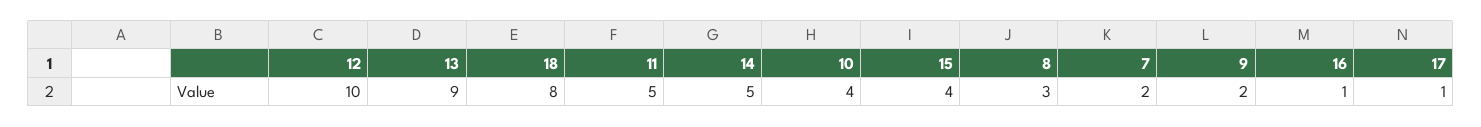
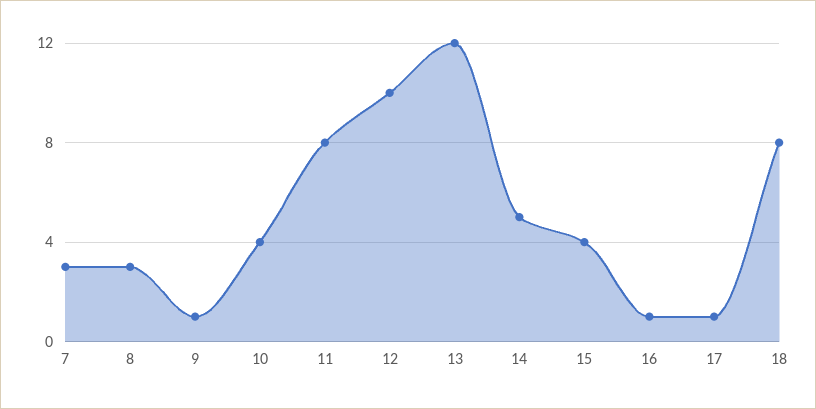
13: 9 -> 12
11: 5 -> 8
7: 2 -> 3
9: 2 -> 1

